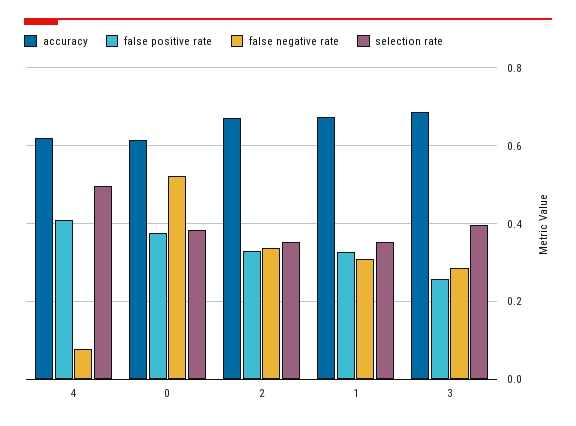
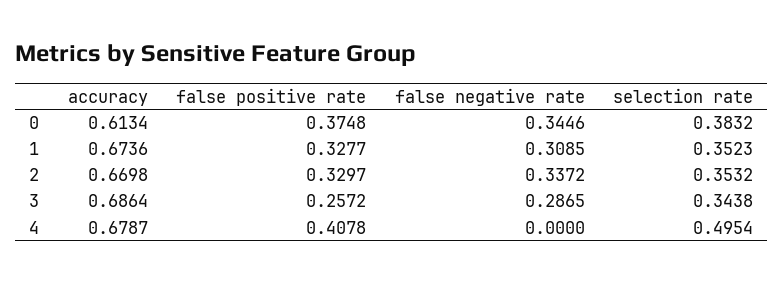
accuracy, 4: 0.62 -> 0.6787
false negative rate, 4: 0.08 -> 0
false negative rate, 0: 0.52 -> 0.3446
selection rate, 3: 0.4 -> 0.3438

